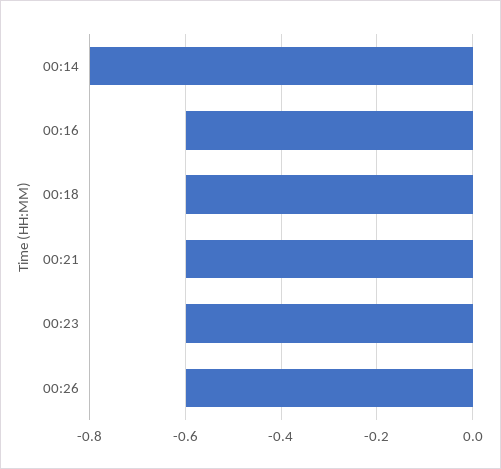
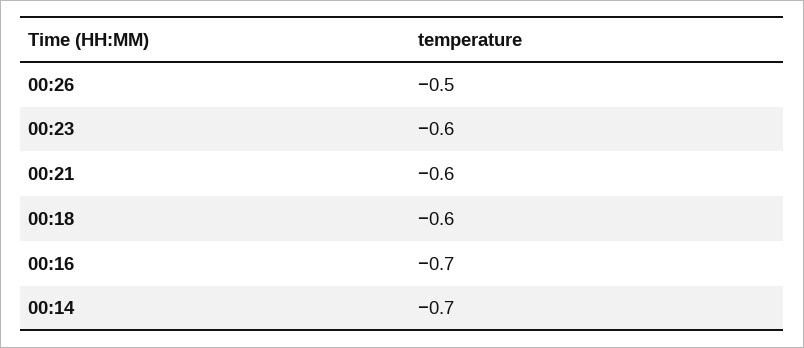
00:14: -0.8 -> -0.7
00:16: -0.6 -> -0.7
00:26: -0.6 -> -0.5

